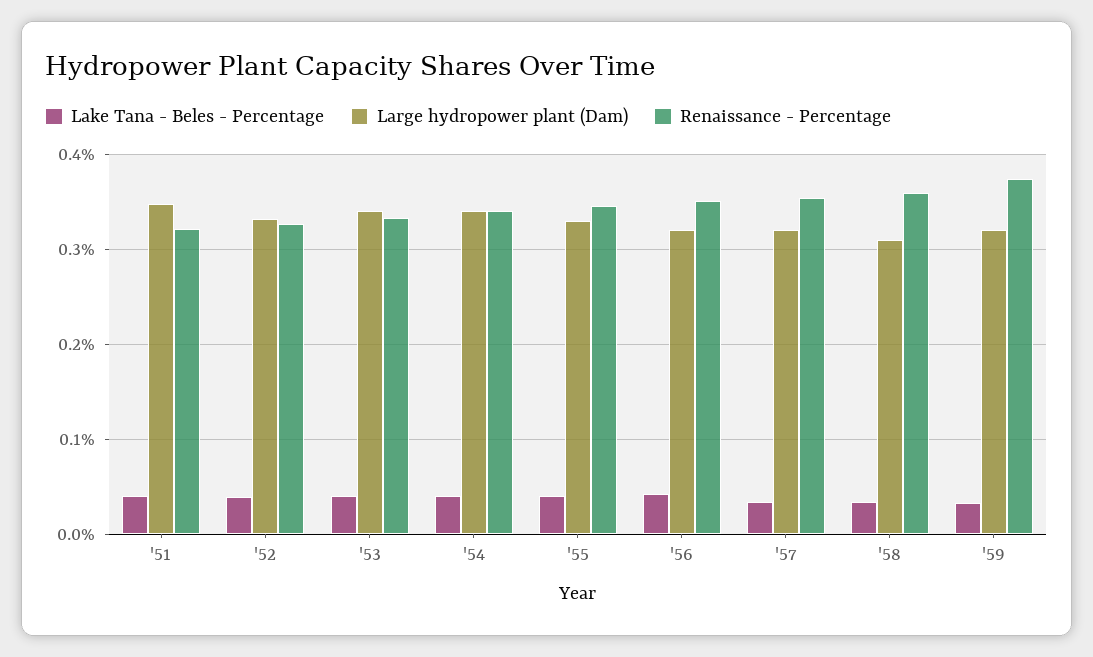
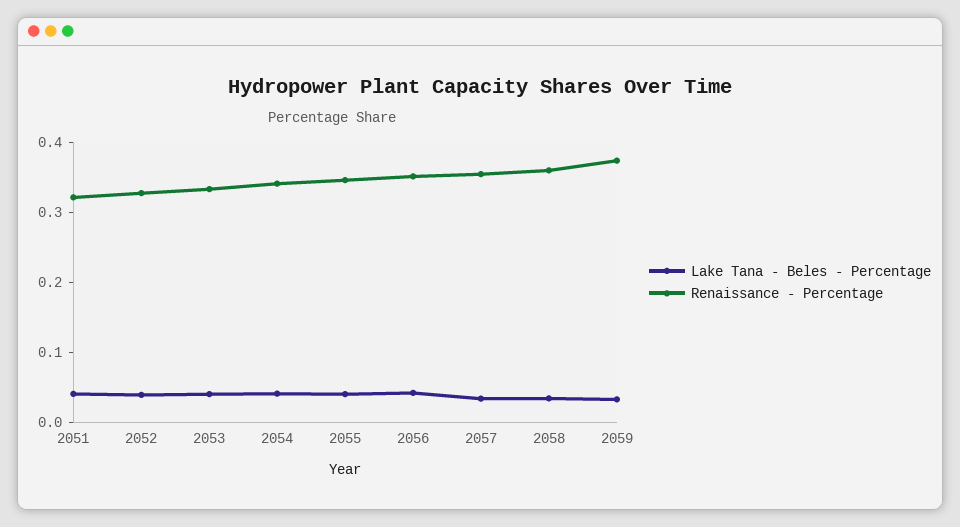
Large hydropower plant (Dam), '51: 0.35 -> none
Large hydropower plant (Dam), '52: 0.33 -> none
Large hydropower plant (Dam), '53: 0.34 -> none
Large hydropower plant (Dam), '54: 0.34 -> none
Large hydropower plant (Dam), '55: 0.33 -> none
Large hydropower plant (Dam), '56: 0.32 -> none
Large hydropower plant (Dam), '57: 0.32 -> none
Large hydropower plant (Dam), '58: 0.31 -> none
Large hydropower plant (Dam), '59: 0.32 -> none

